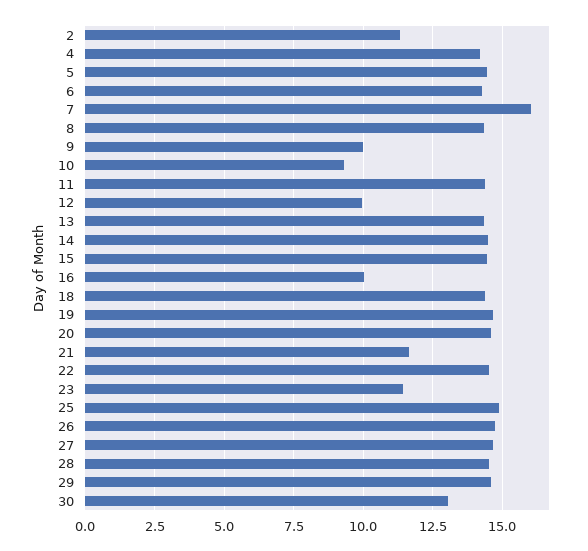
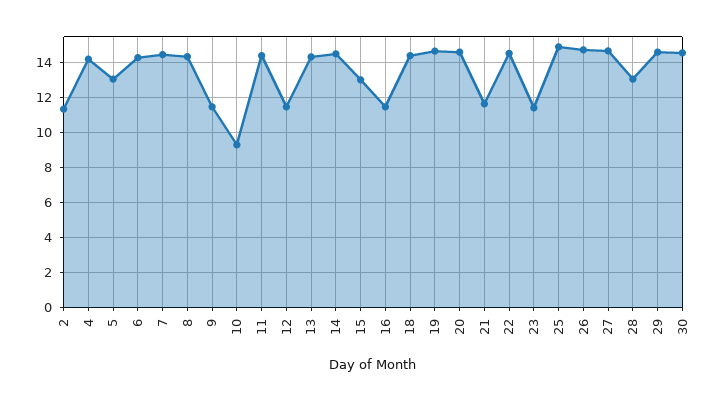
5: 14.5 -> 13
7: 16 -> 14.5
9: 10 -> 11.5
12: 10 -> 11.5
15: 14.5 -> 13
16: 10 -> 11.5
28: 14.5 -> 13
30: 13 -> 14.5

